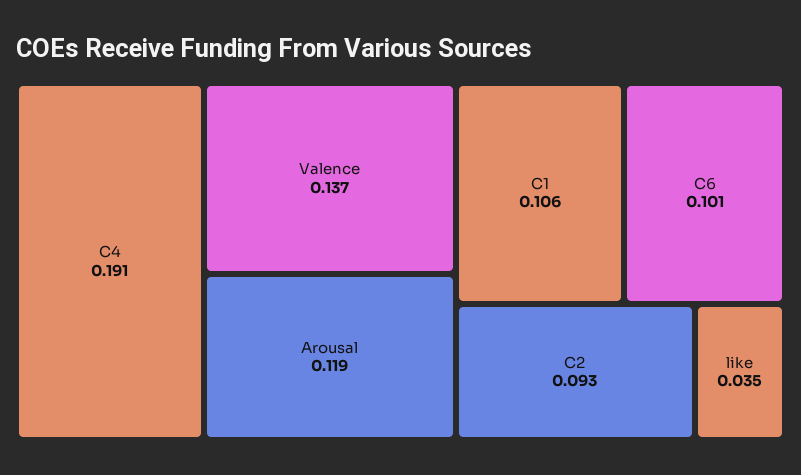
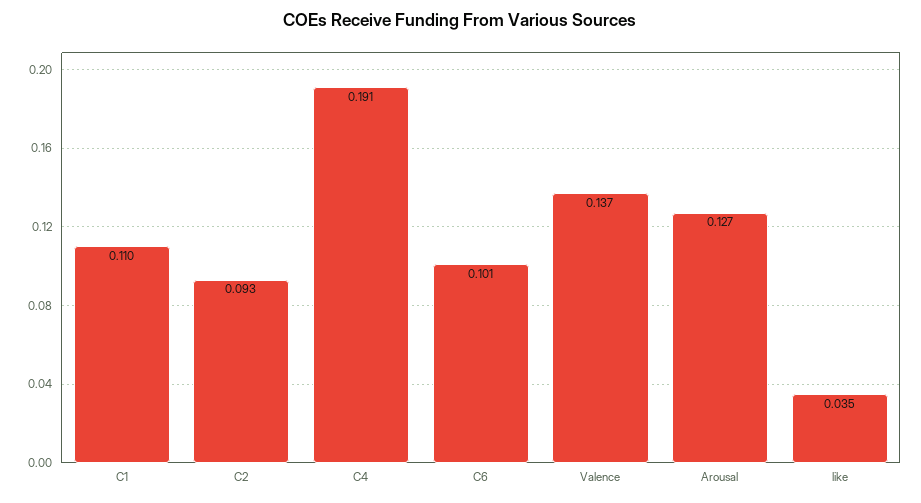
Arousal: 0.119 -> 0.127
C1: 0.106 -> 0.11

